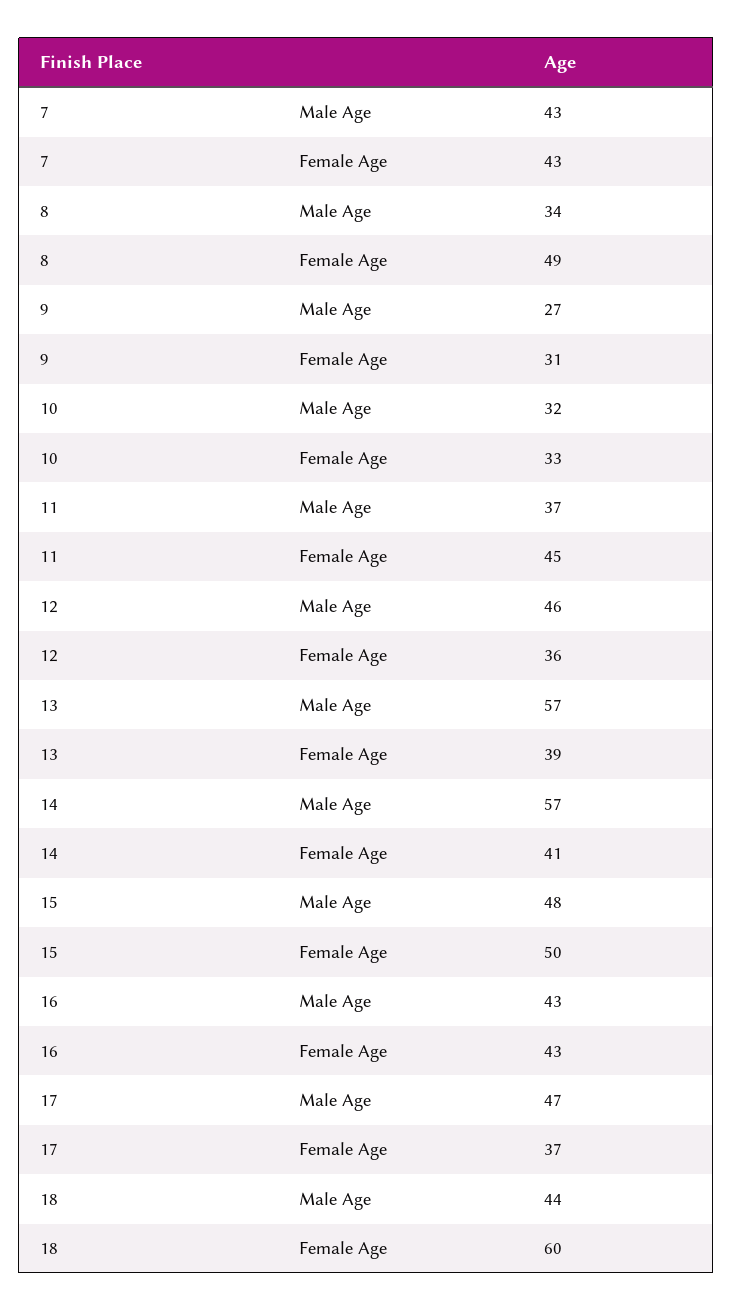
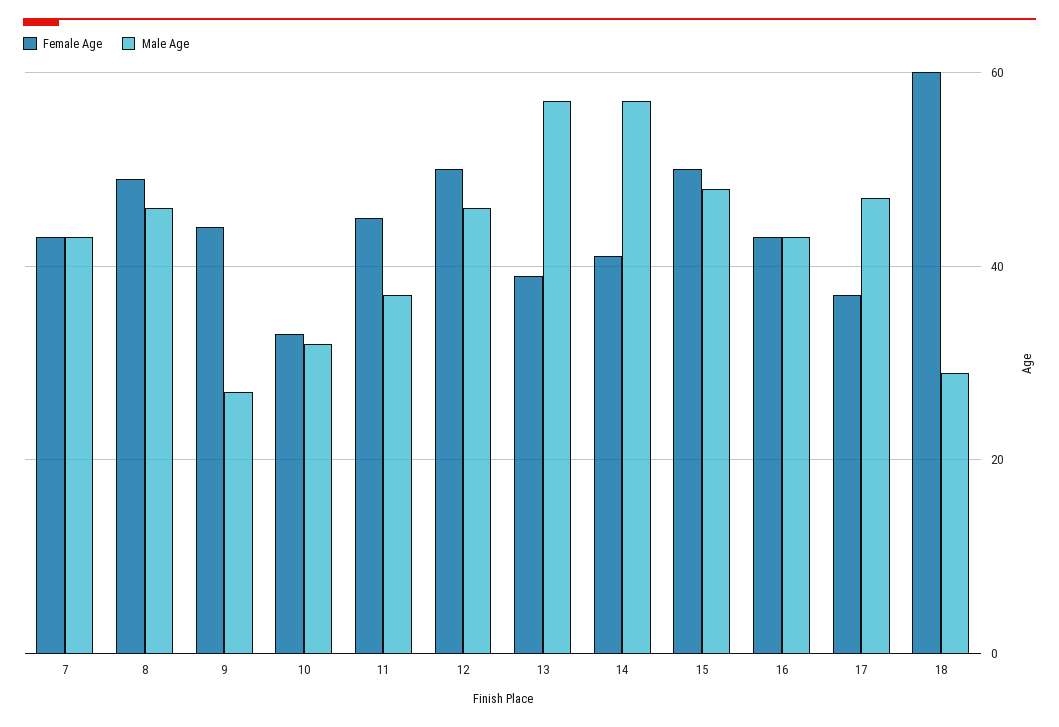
Male Age, 8: 34 -> 45
Female Age, 9: 31 -> 45
Female Age, 12: 36 -> 50
Male Age, 18: 44 -> 30

